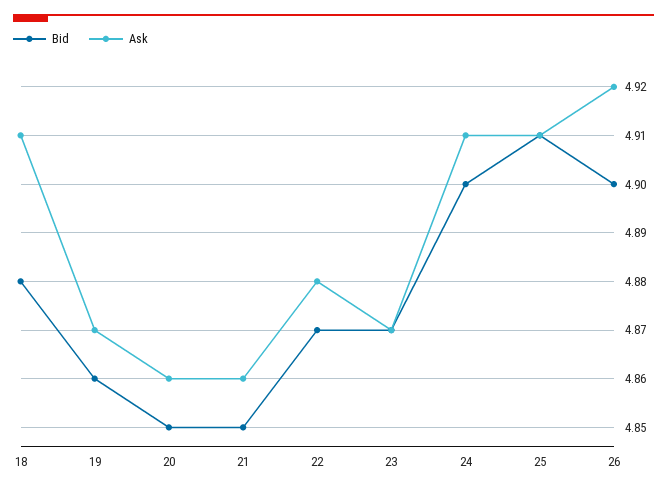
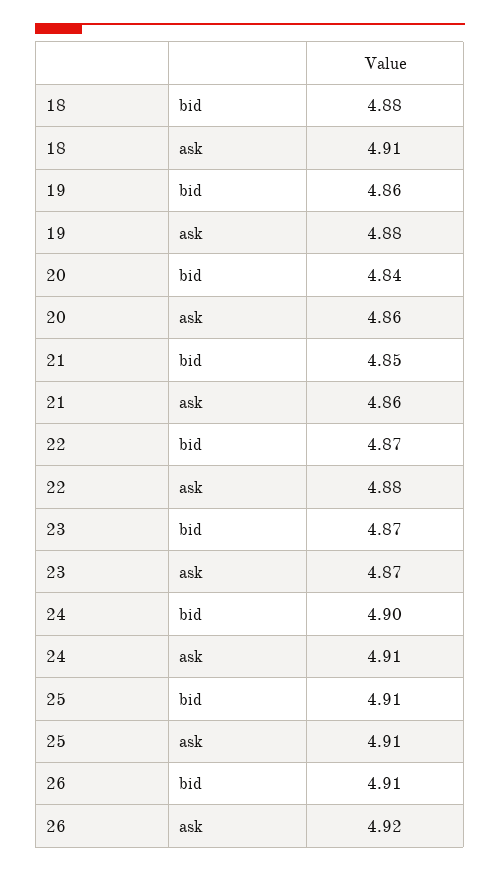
Ask, 19: 4.87 -> 4.88
Bid, 20: 4.85 -> 4.84
Bid, 26: 4.9 -> 4.91

